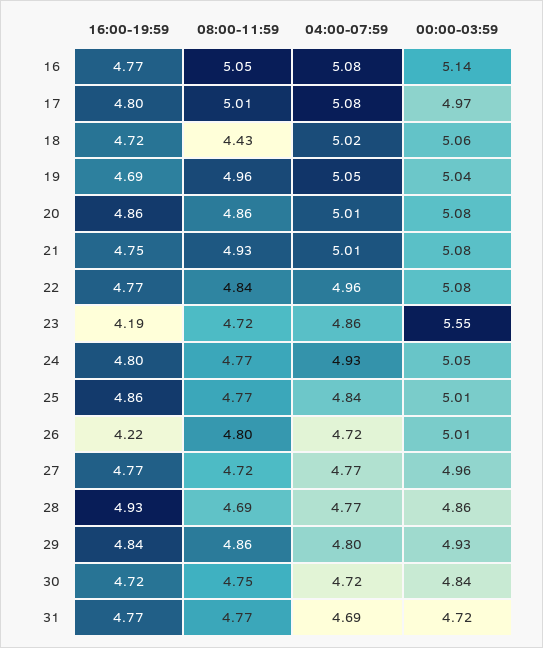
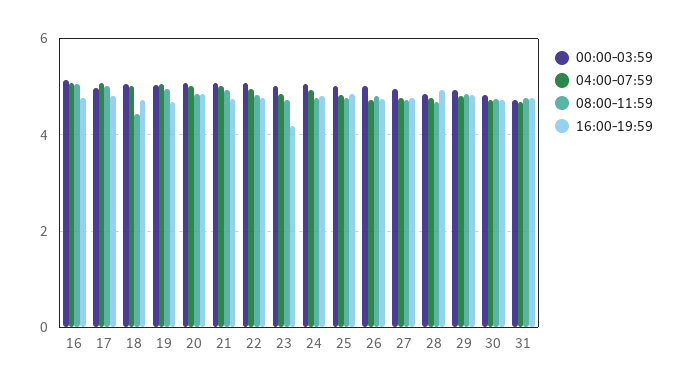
00:00-03:59, 23: 5.55 -> 5
16:00-19:59, 26: 4.22 -> 4.8

